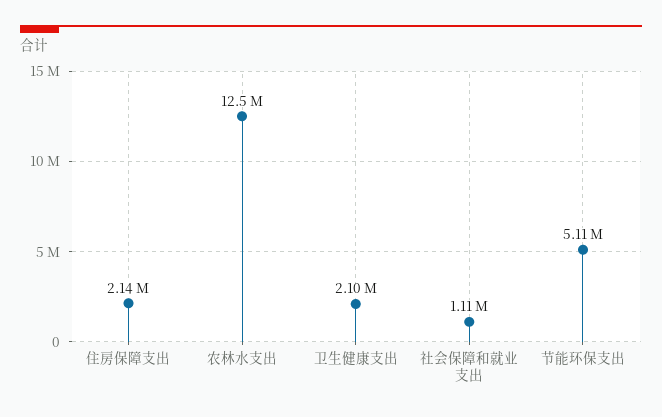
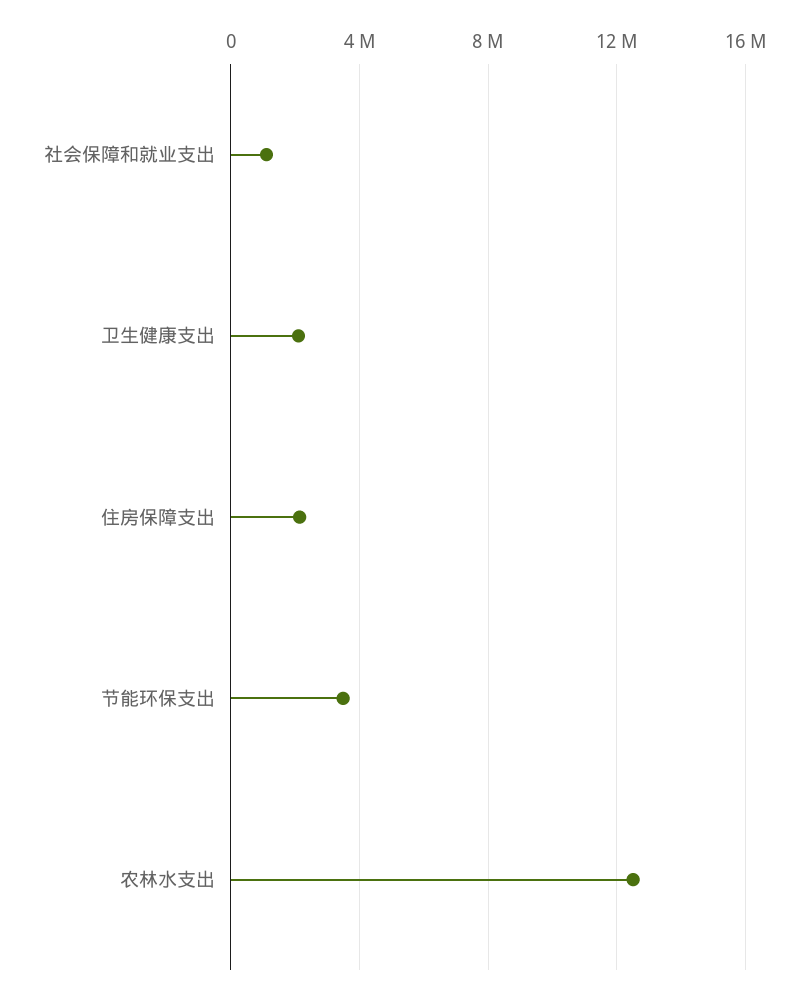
节能环保支出: 5110000 -> 3500000

